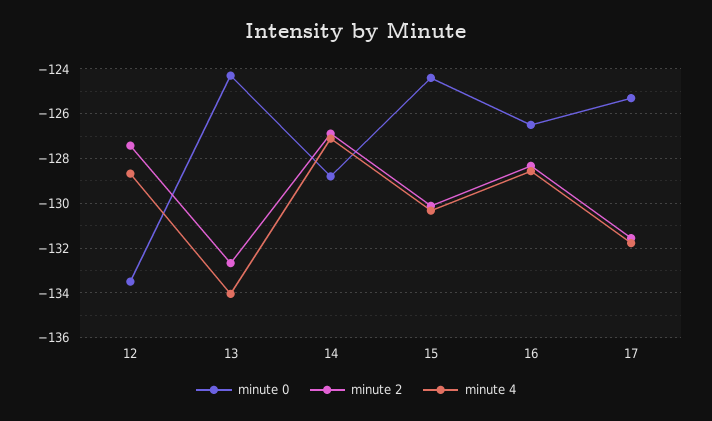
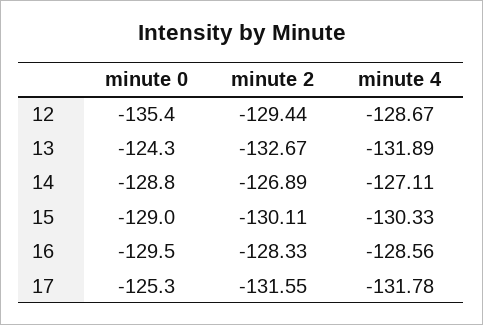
minute 0, 12: -133.5 -> -135.4
minute 2, 12: -127.5 -> -129.44
minute 4, 13: -134 -> -131.89
minute 0, 15: -124.5 -> -129
minute 0, 16: -126.5 -> -129.5

